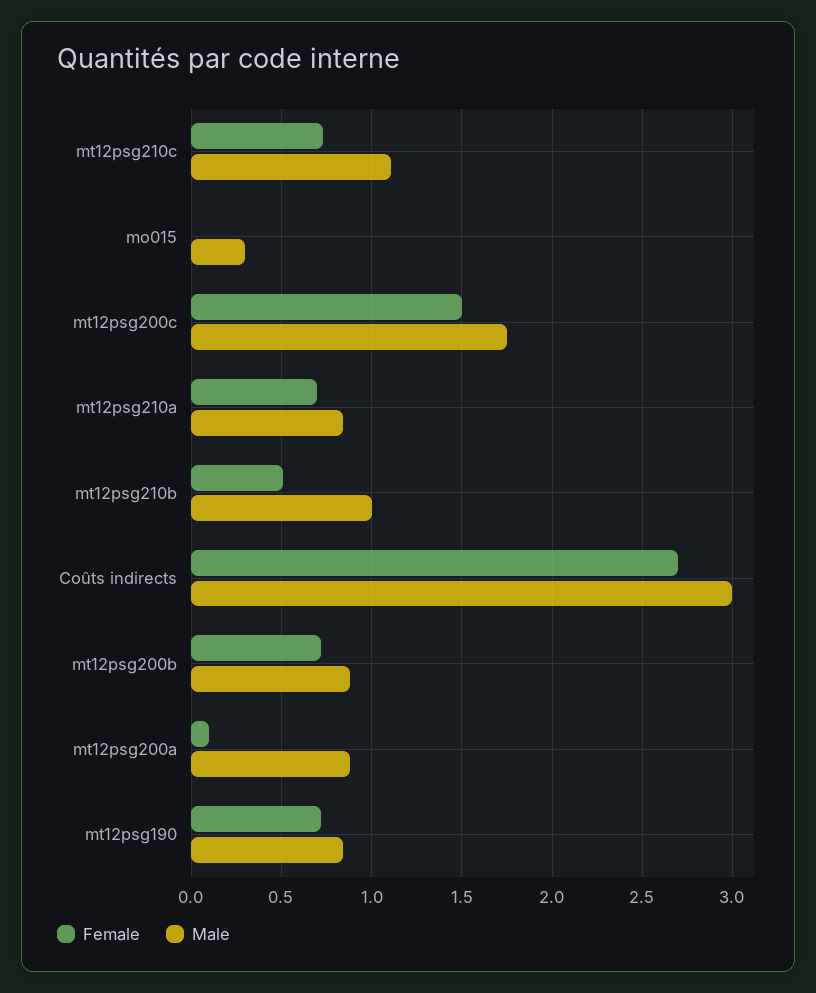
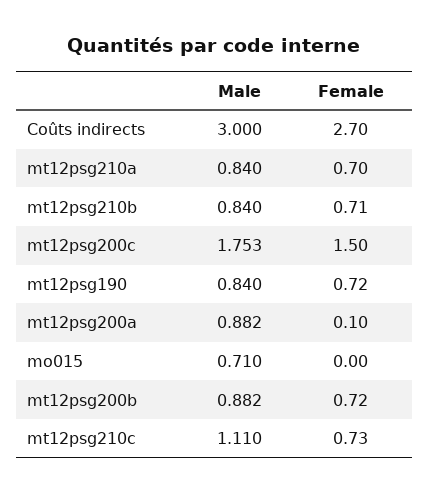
Male, mo015: 0.3 -> 0.71
Female, mt12psg210b: 0.5 -> 0.71
Male, mt12psg210b: 1 -> 0.84

